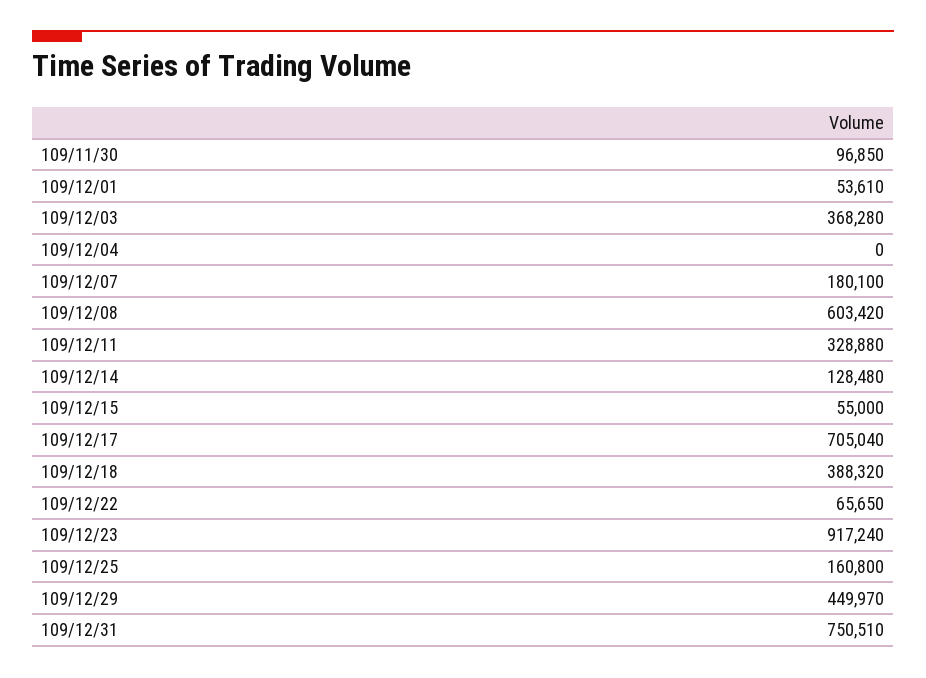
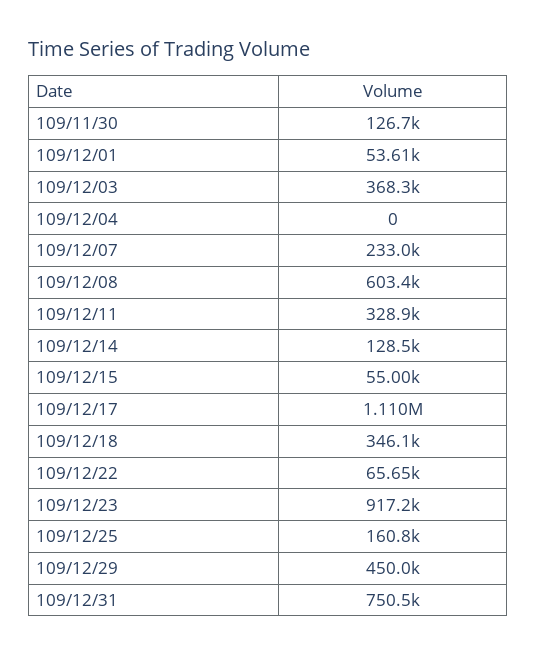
109/11/30: 96850 -> 126700
109/12/07: 180100 -> 233000
109/12/17: 705040 -> 1110000
109/12/18: 388320 -> 346100

